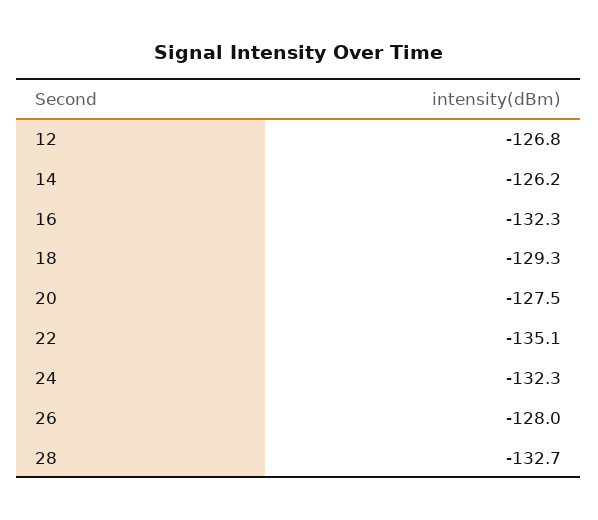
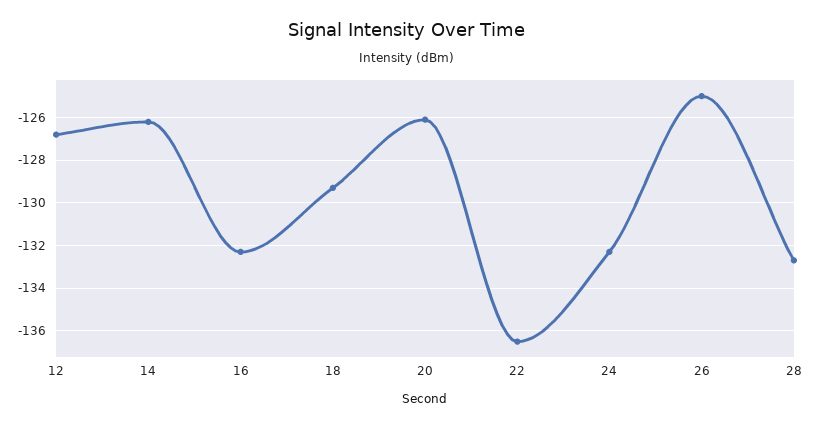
20: -127.5 -> -126
22: -135.1 -> -136.5
26: -128 -> -125

